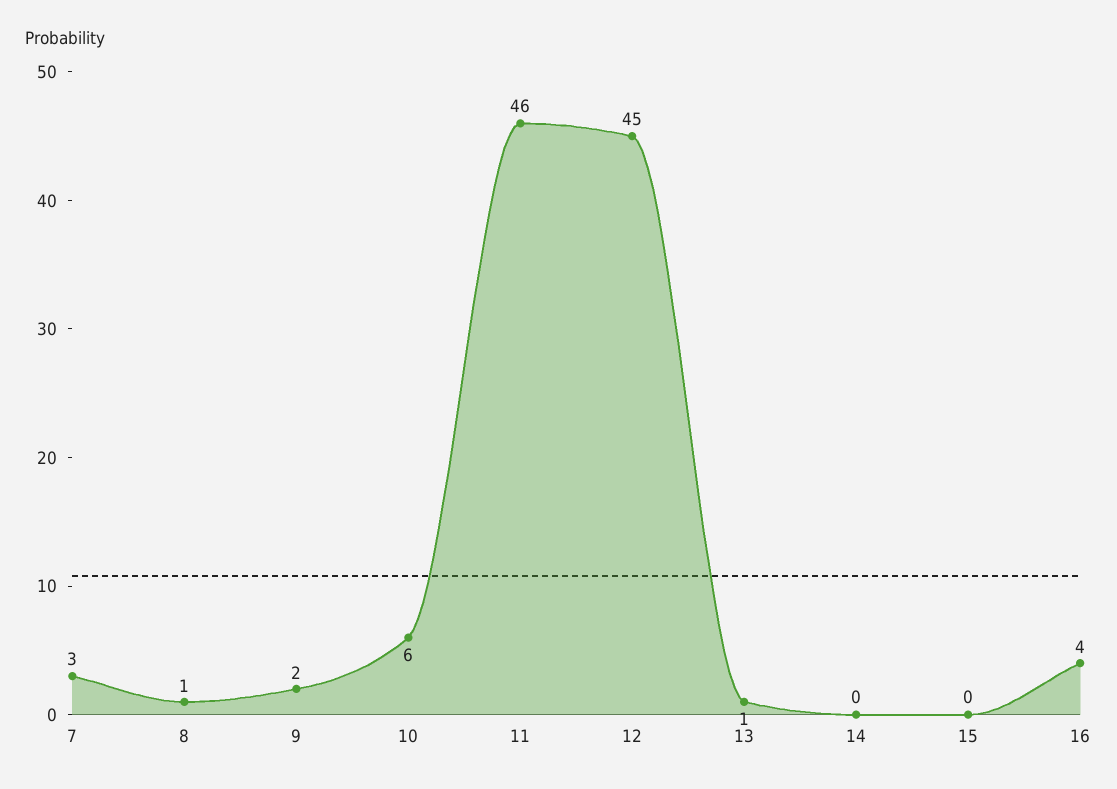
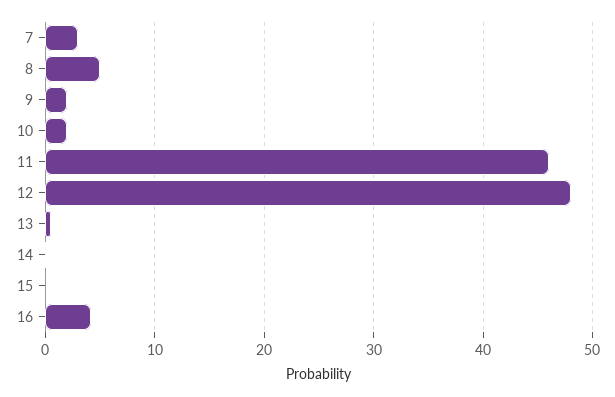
8: 1 -> 5
10: 6 -> 2
12: 45 -> 48

